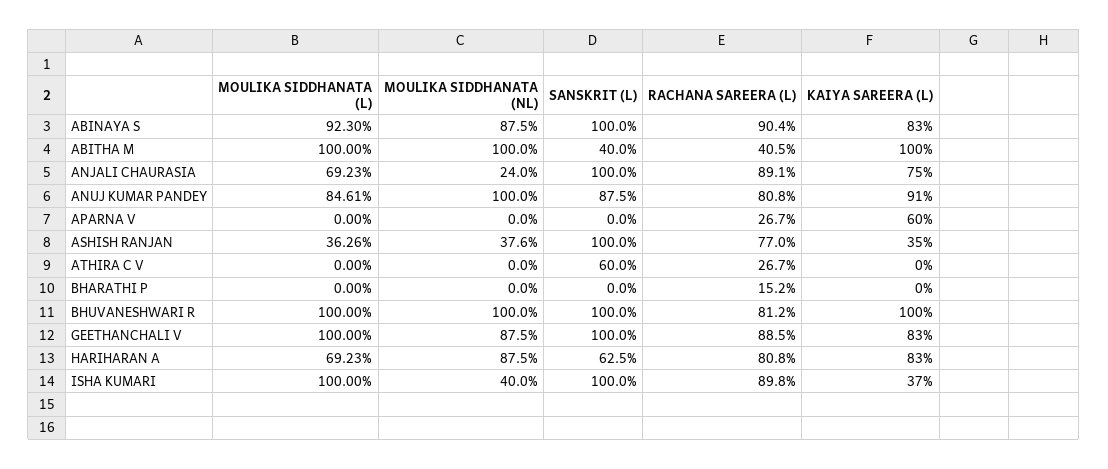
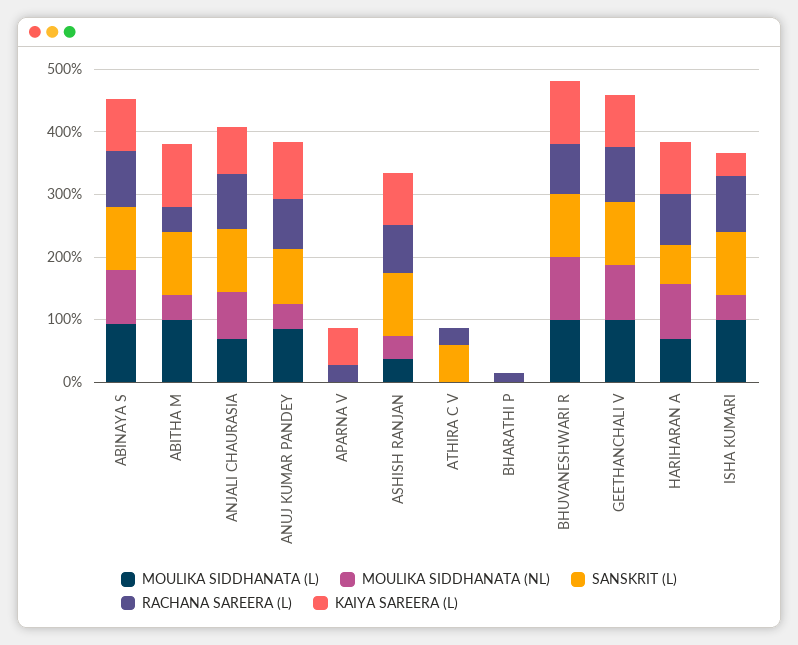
MOULIKA SIDDHANATA (NL), ABITHA M: 100 -> 40
SANSKRIT (L), ABITHA M: 40 -> 100
MOULIKA SIDDHANATA (NL), ANJALI CHAURASIA: 24 -> 80
MOULIKA SIDDHANATA (NL), ANUJ KUMAR PANDEY: 100 -> 40
KAIYA SAREERA (L), ASHISH RANJAN: 35 -> 80

